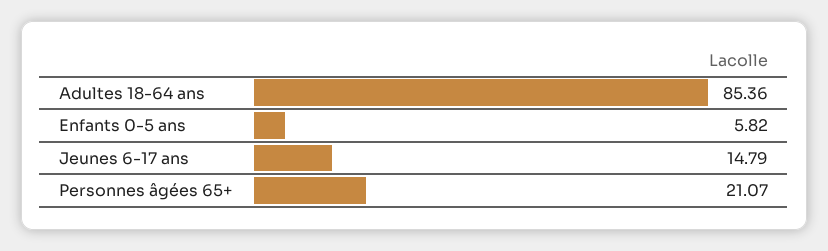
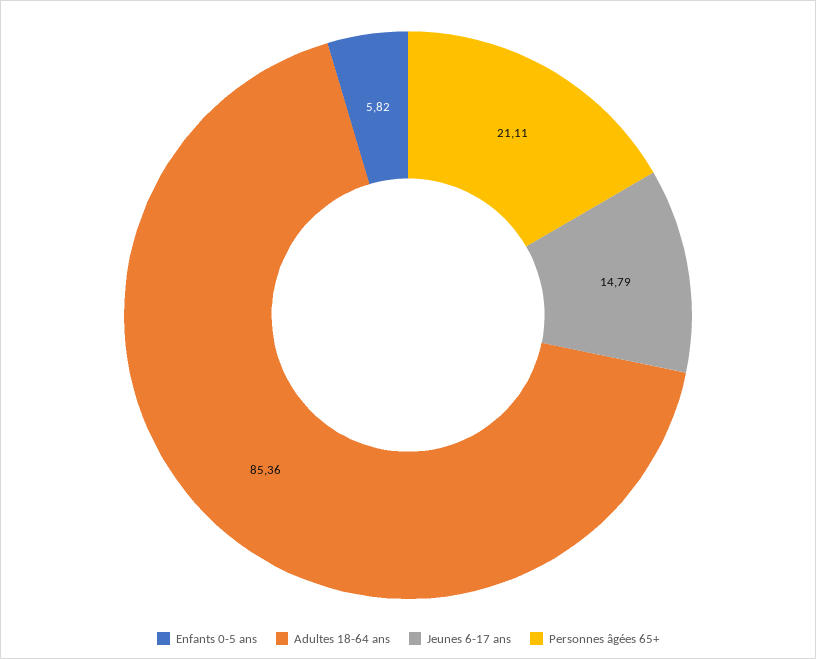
Personnes âgées 65+: 21.07 -> 21.11

